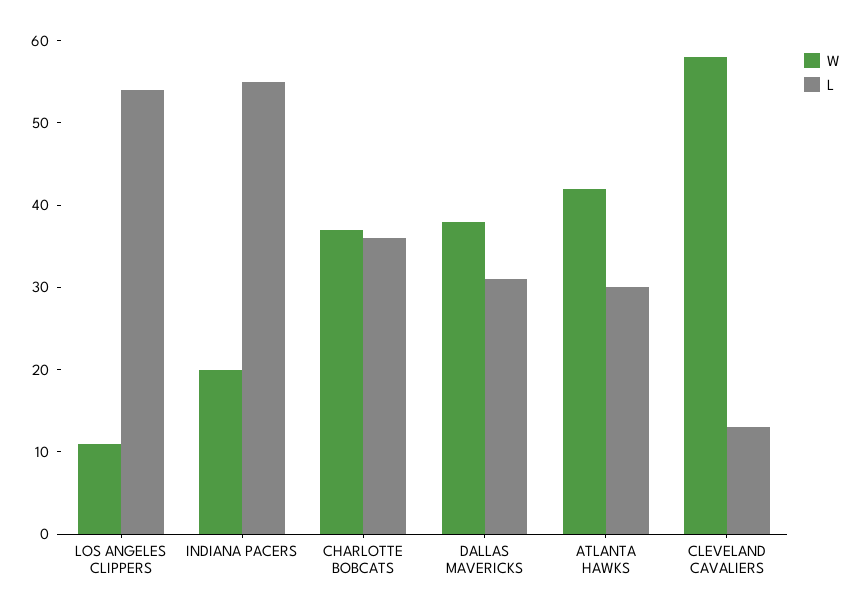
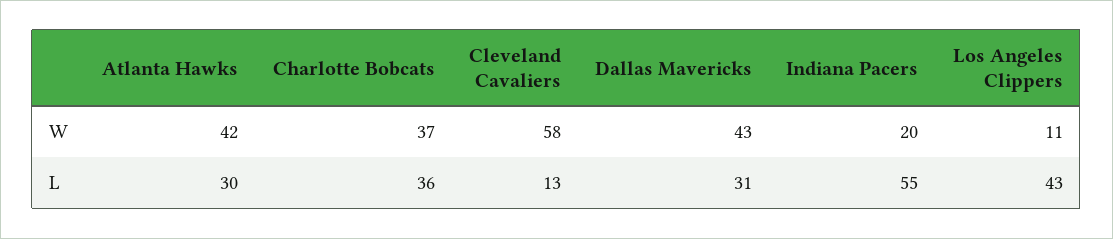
L, LOS ANGELES CLIPPERS: 54 -> 43
W, DALLAS MAVERICKS: 38 -> 43

